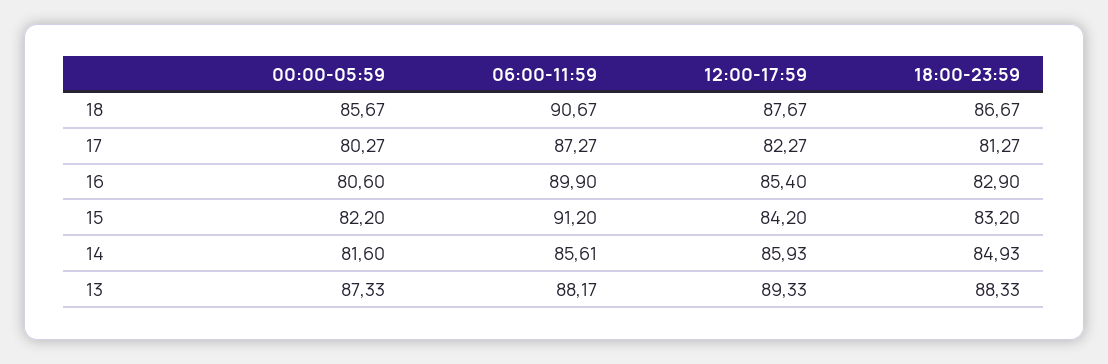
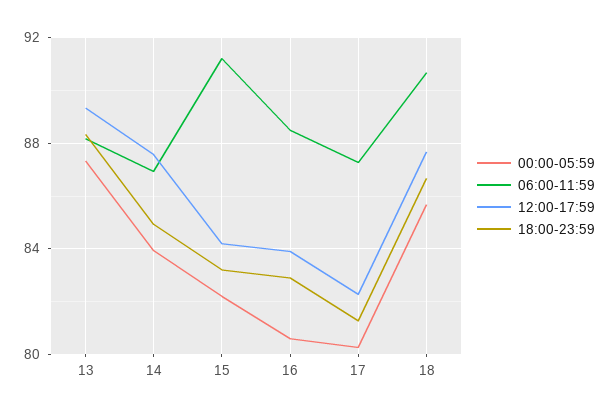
06:00-11:59, 16: 89.9 -> 88.5
12:00-17:59, 16: 85.4 -> 84
00:00-05:59, 14: 81.6 -> 84
06:00-11:59, 14: 85.61 -> 87
12:00-17:59, 14: 85.93 -> 87.5

